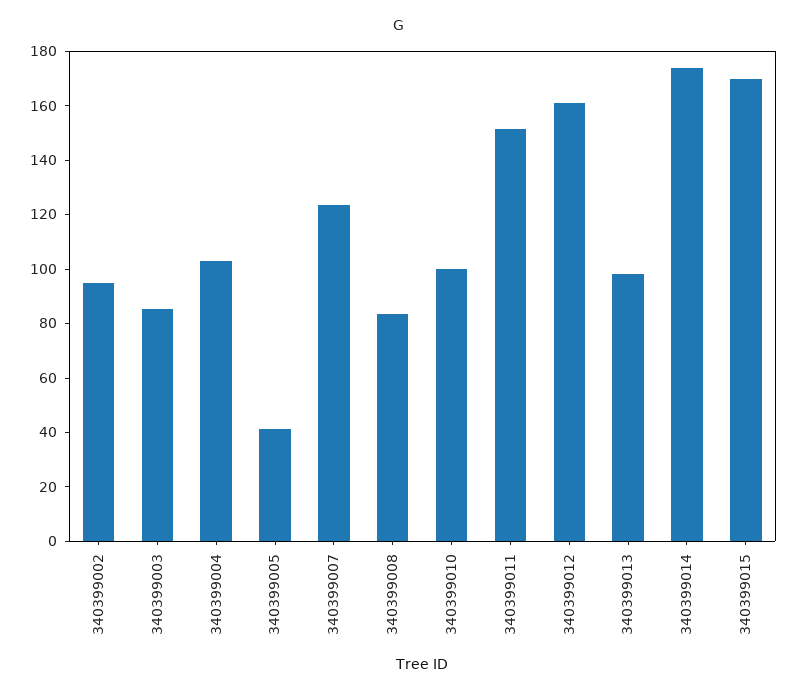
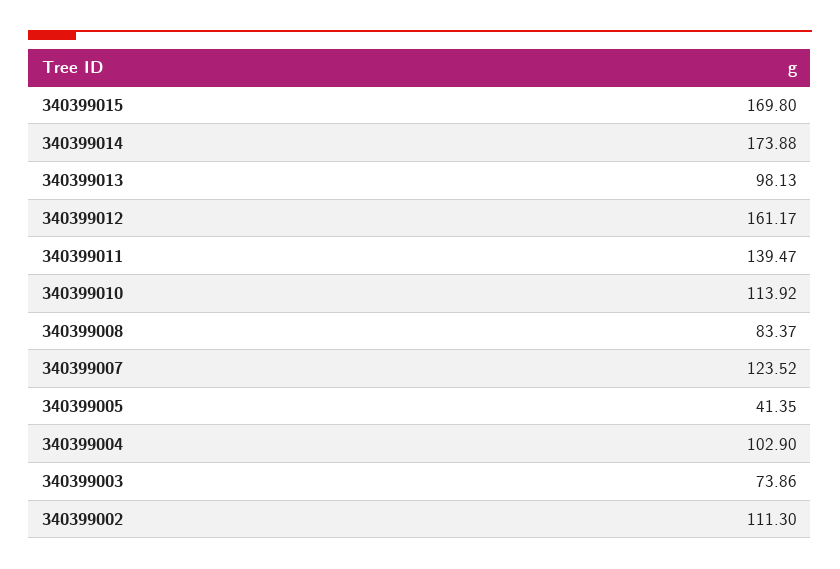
340399002: 95 -> 111.3
340399003: 85 -> 73.86
340399010: 100 -> 113.92
340399011: 150 -> 139.47

